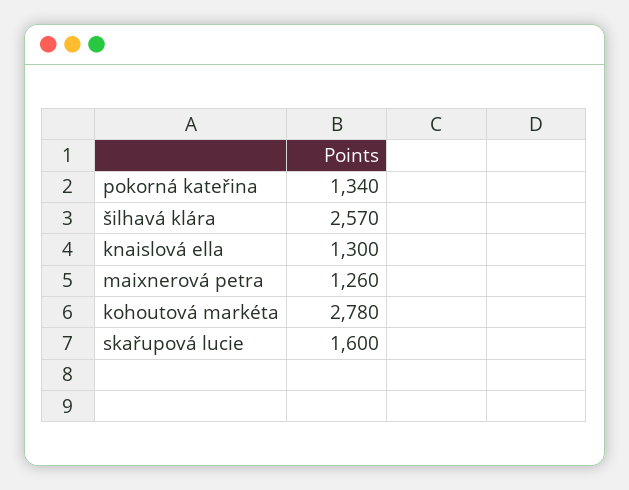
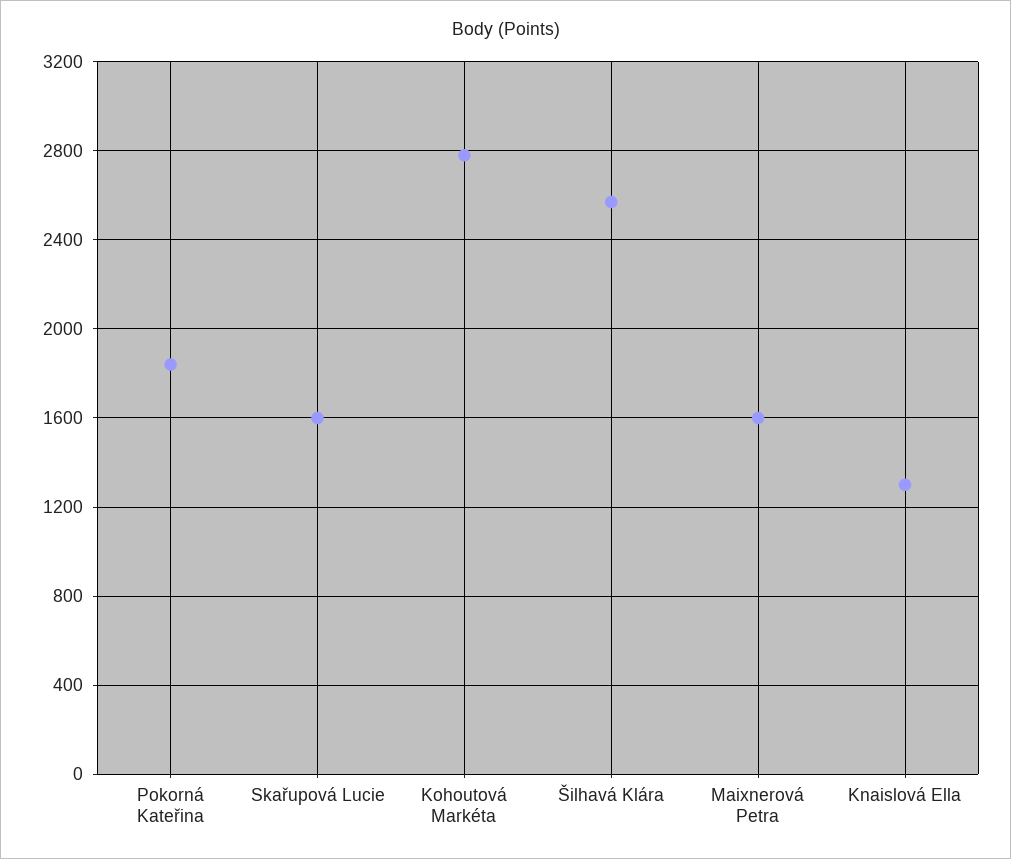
pokorná kateřina: 1340 -> 1850
maixnerová petra: 1260 -> 1600

